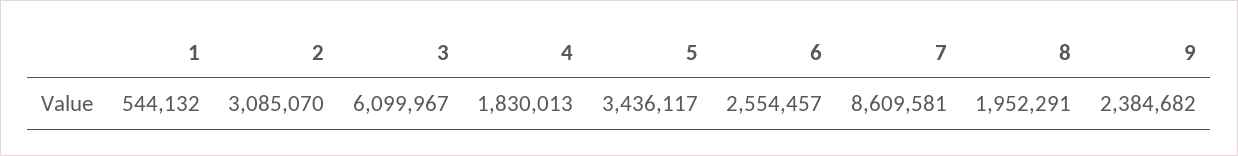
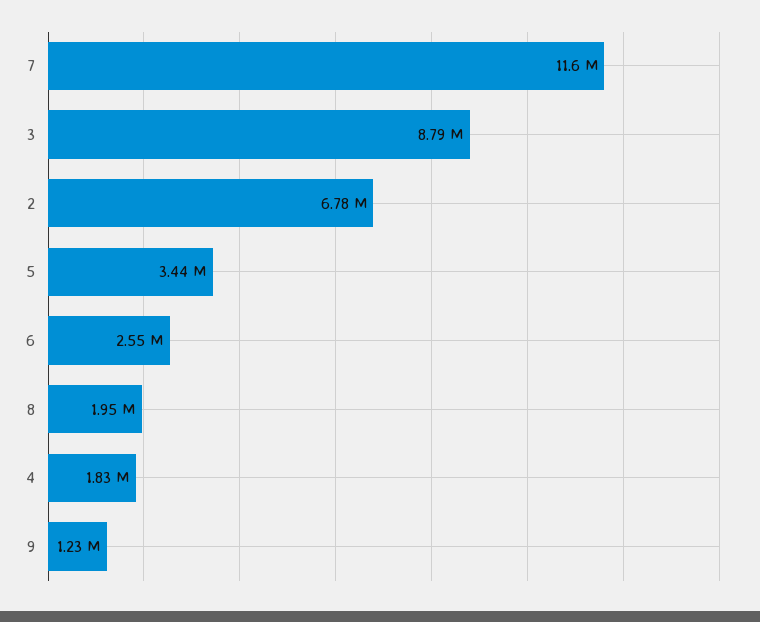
1: 544132 -> none
2: 3085070 -> 6780000
3: 6099967 -> 8790000
7: 8609581 -> 11600000
9: 2384682 -> 1230000

